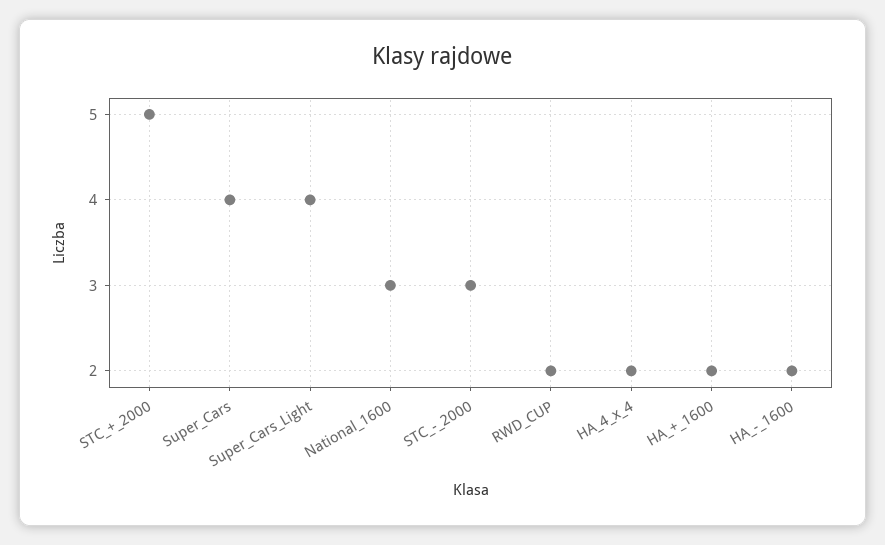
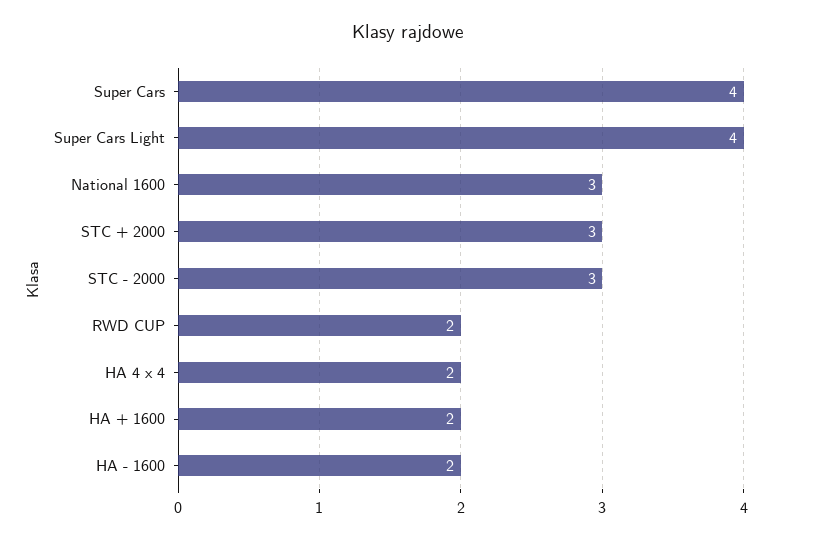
STC_+_2000: 5 -> 3

